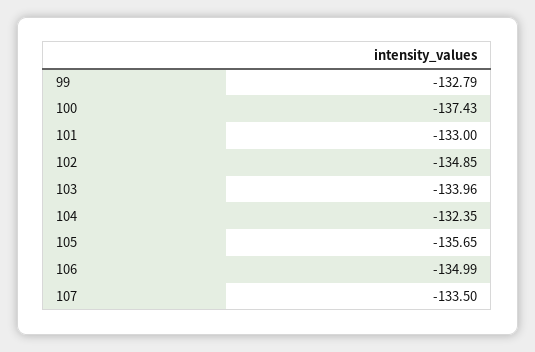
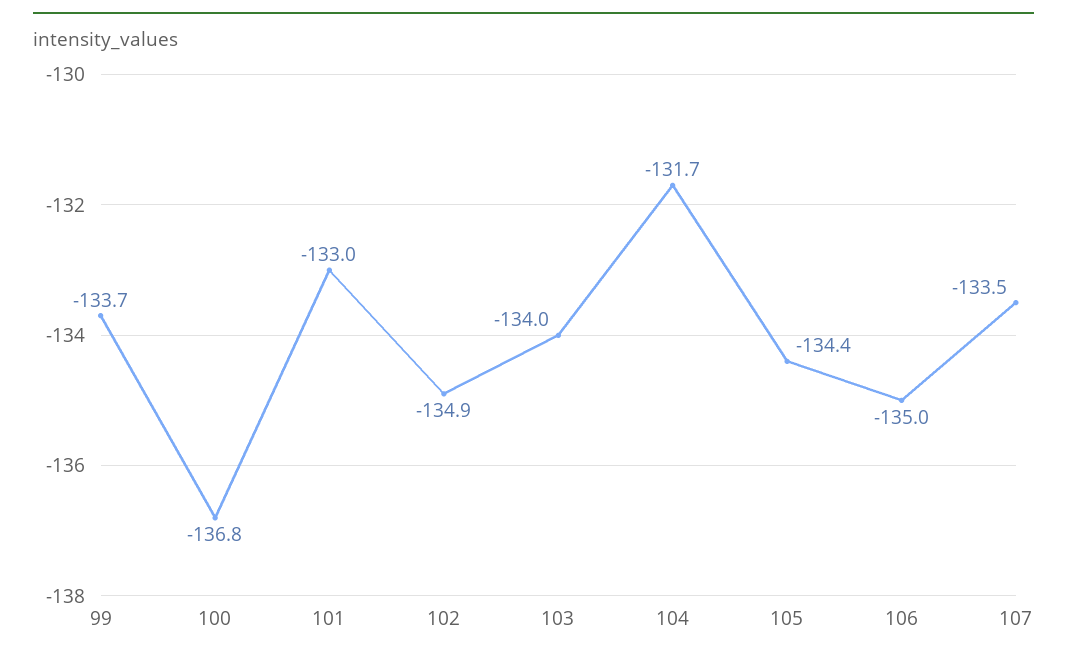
99: -132.79 -> -133.7
100: -137.43 -> -136.8
104: -132.35 -> -131.7
105: -135.65 -> -134.4

